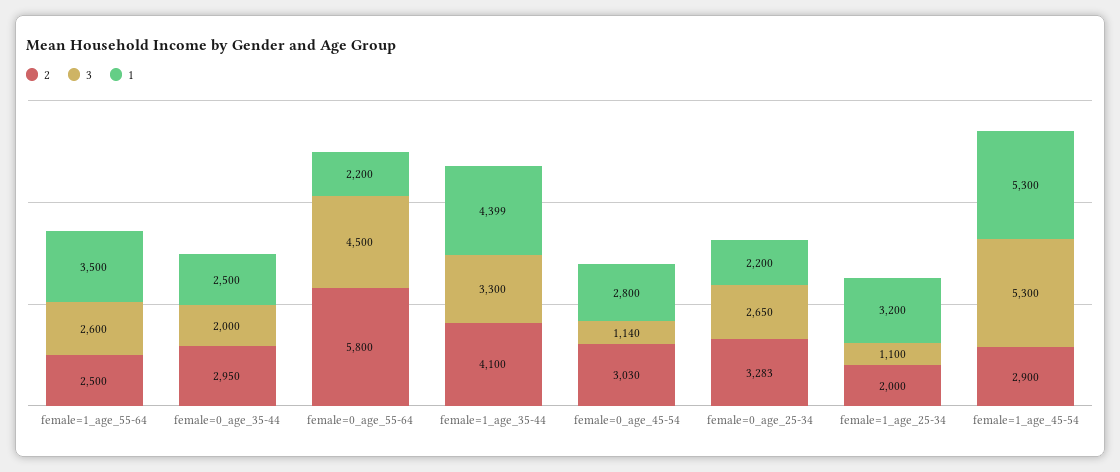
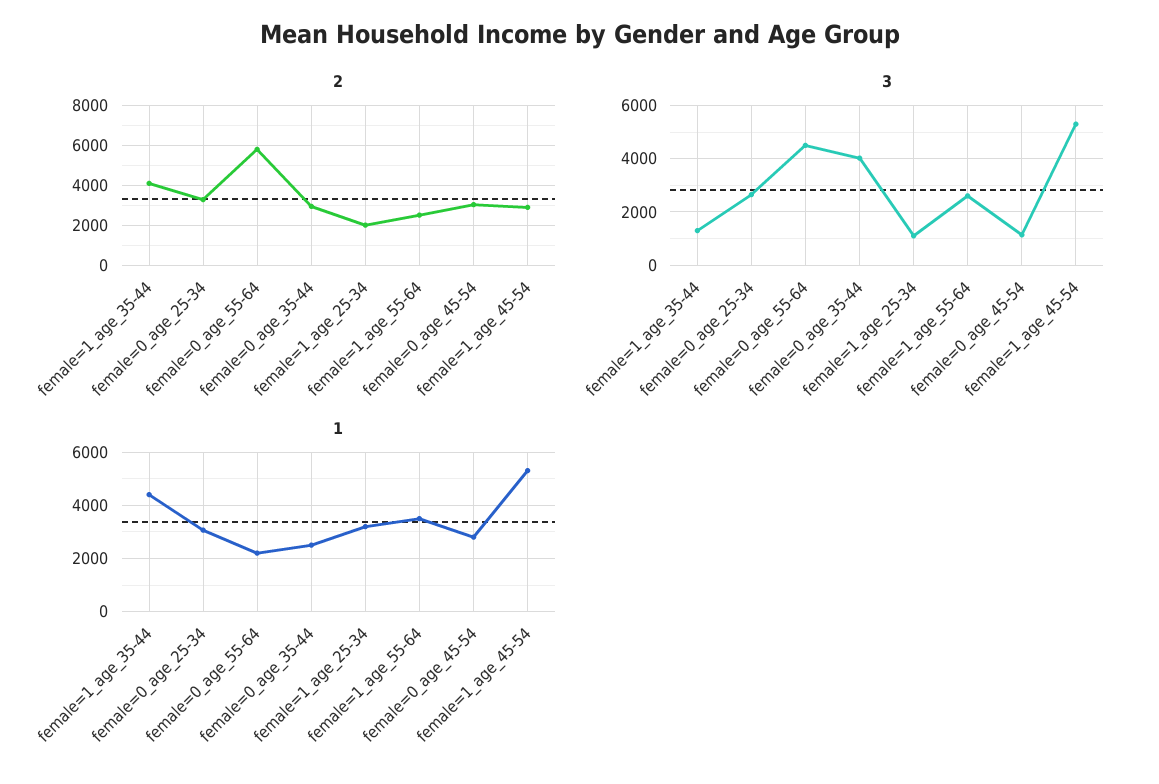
3, female=0_age_35-44: 2000 -> 4000
3, female=1_age_35-44: 3300 -> 1250
1, female=0_age_25-34: 2200 -> 3000

